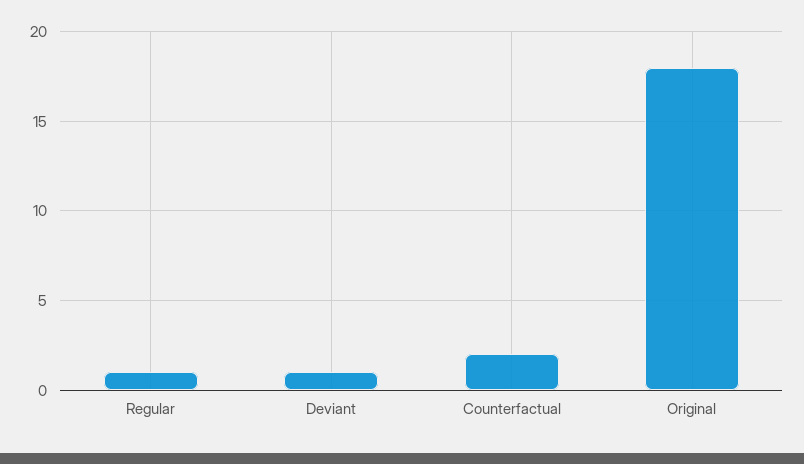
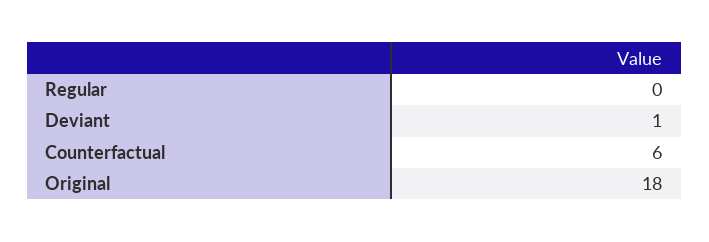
Regular: 1 -> 0
Counterfactual: 2 -> 6

